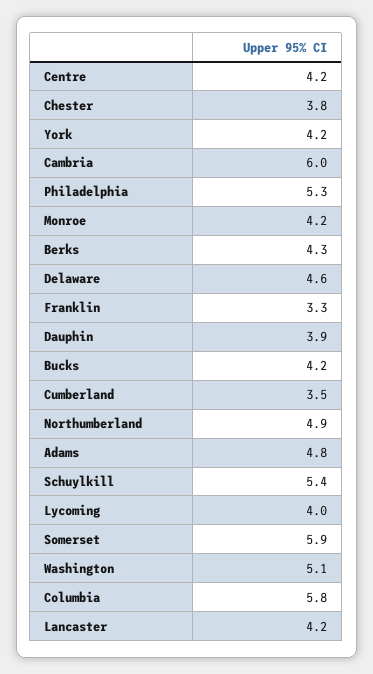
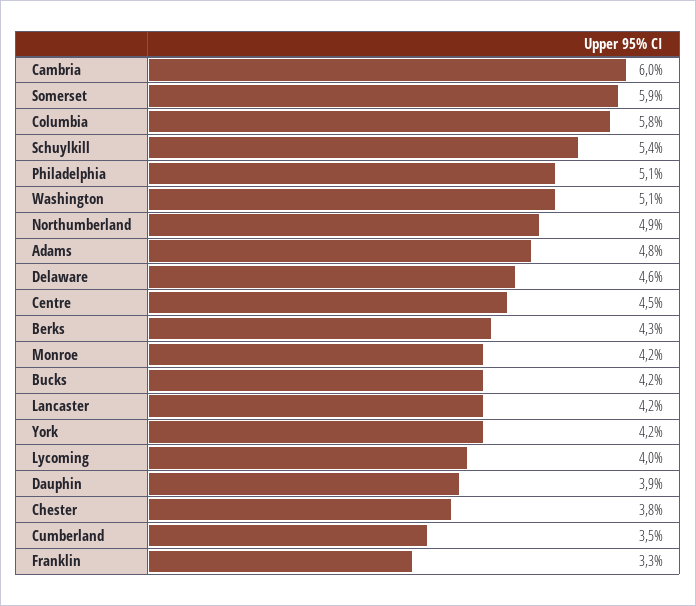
Centre: 4.2 -> 4.5
Philadelphia: 5.3 -> 5.1

